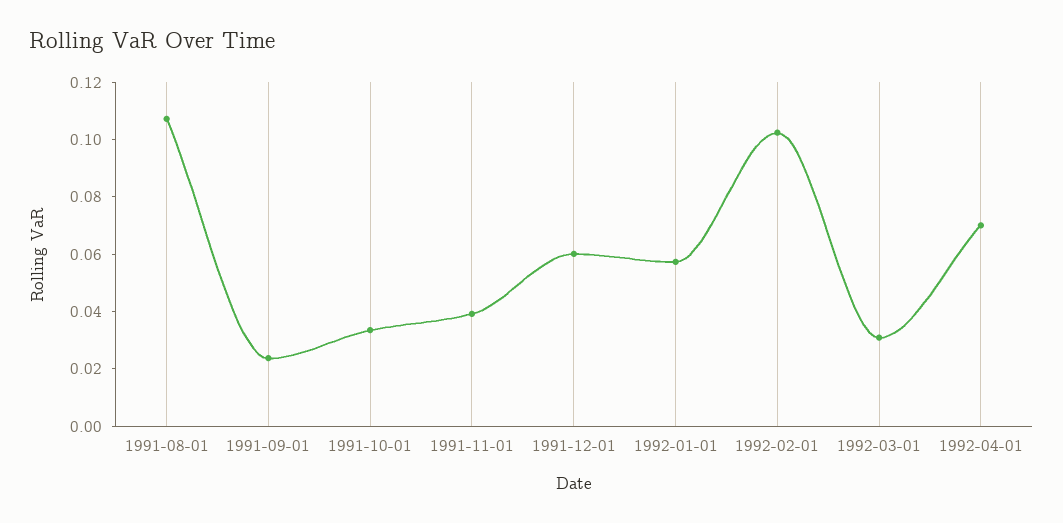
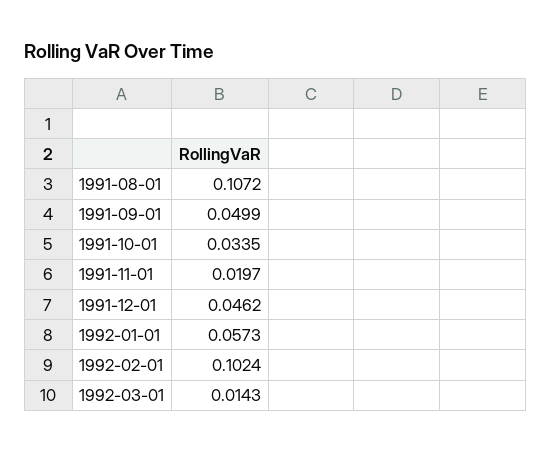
1991-09-01: 0.025 -> 0.0499
1991-11-01: 0.04 -> 0.0197
1991-12-01: 0.06 -> 0.0462
1992-03-01: 0.03 -> 0.0143
1992-04-01: 0.07 -> none

